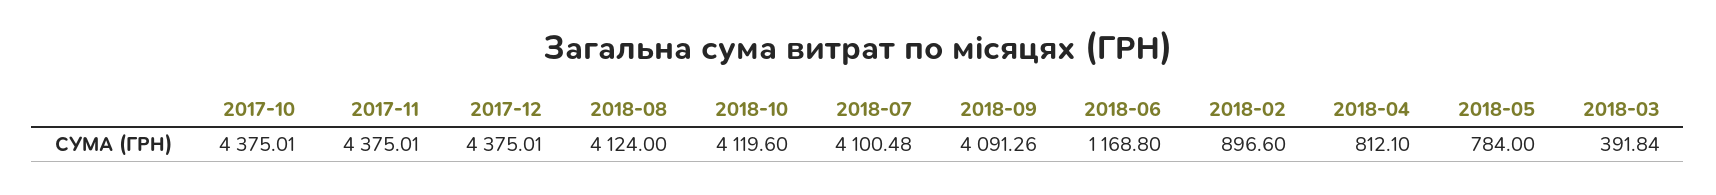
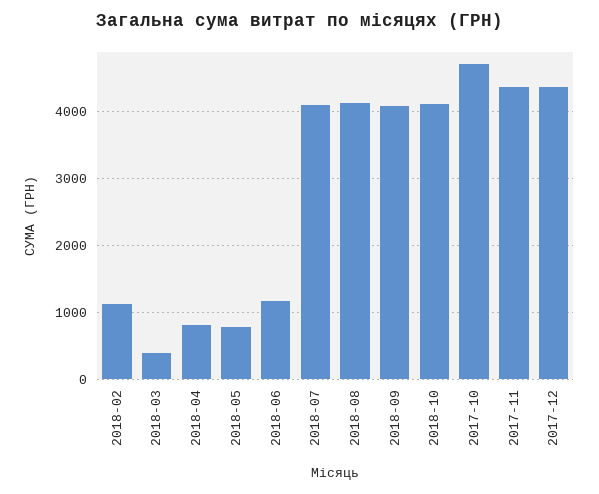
2017-10: 4375.01 -> 4700
2018-02: 896.6 -> 1100

